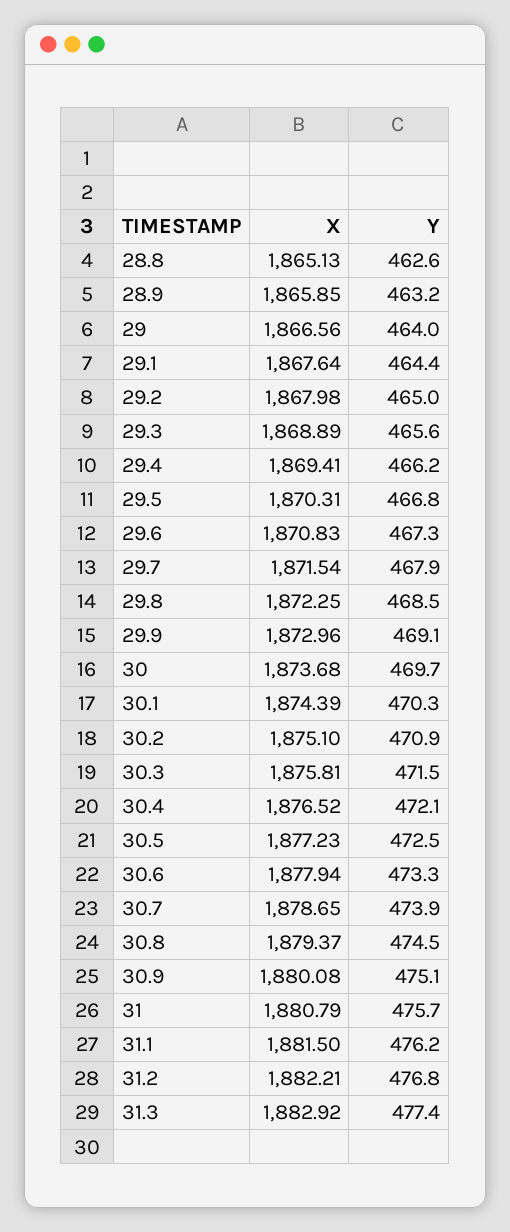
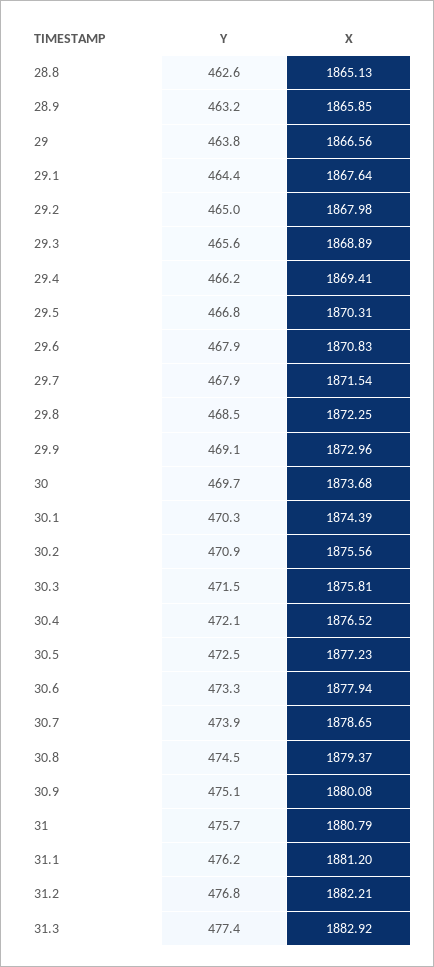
Y, 29: 464 -> 463.8
Y, 29.6: 467.3 -> 467.9
X, 30.2: 1875.1 -> 1875.56
X, 31.1: 1881.5 -> 1881.2

